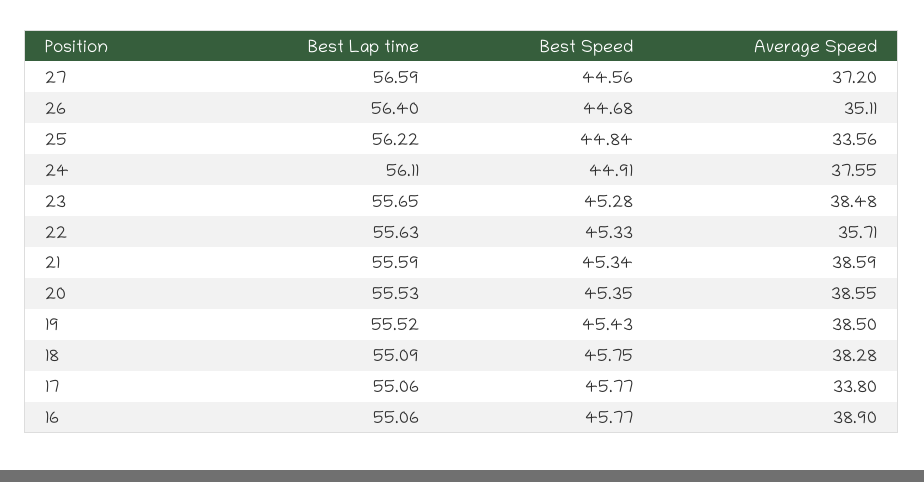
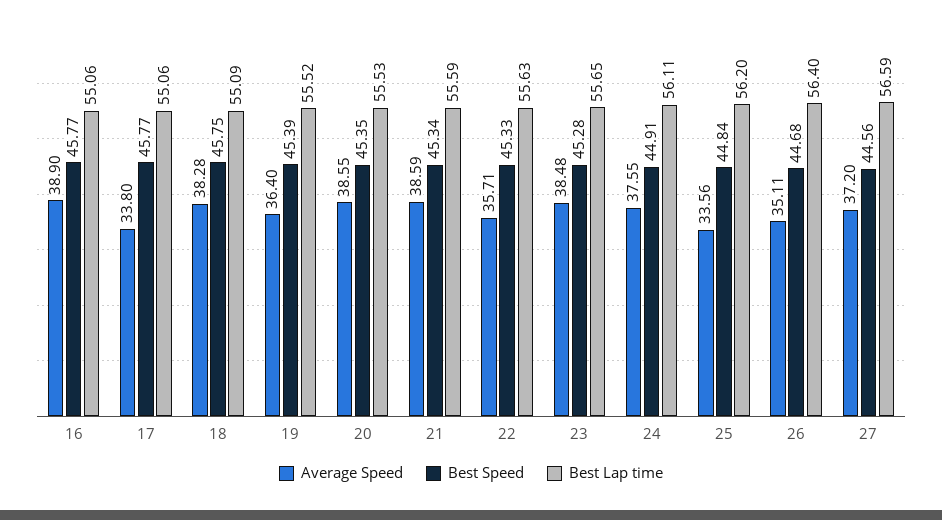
Best Lap time, 25: 56.22 -> 56.2
Best Speed, 19: 45.43 -> 45.39
Average Speed, 19: 38.5 -> 36.4

